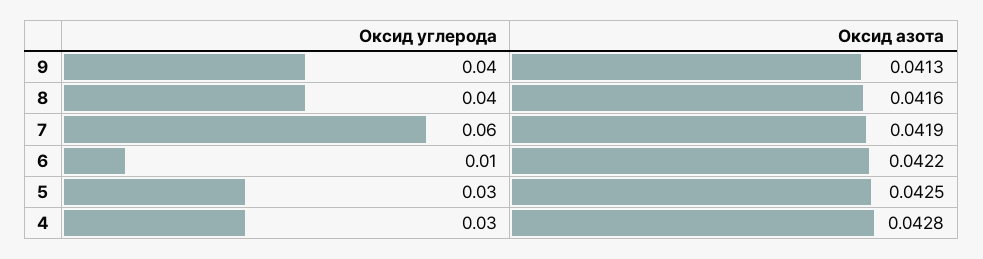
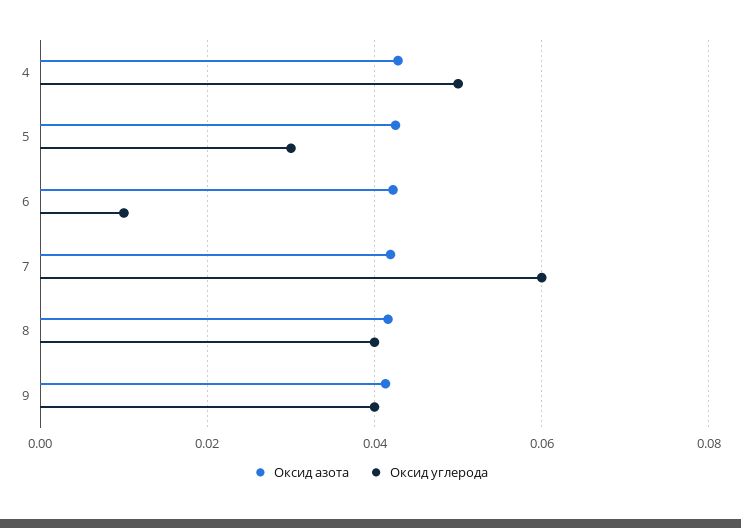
Оксид углерода, 4: 0.03 -> 0.05

